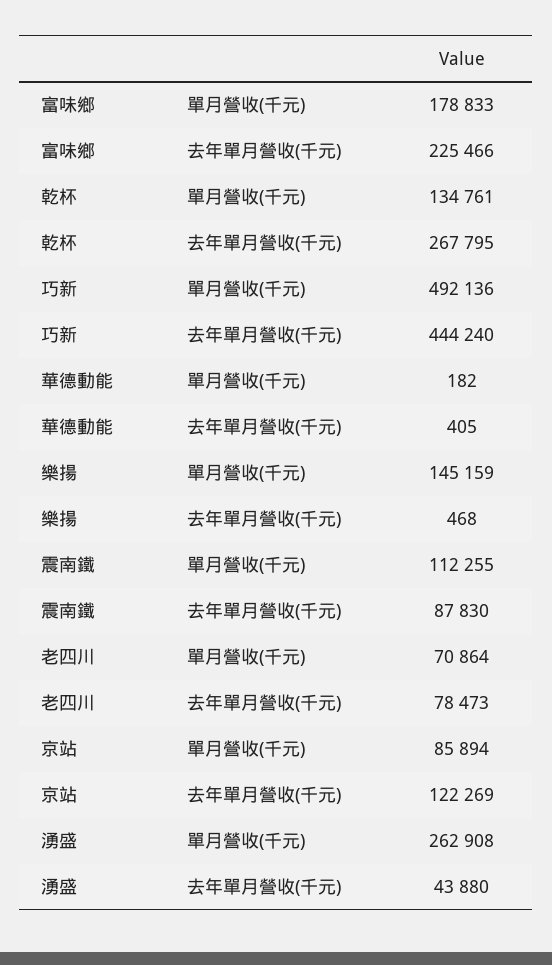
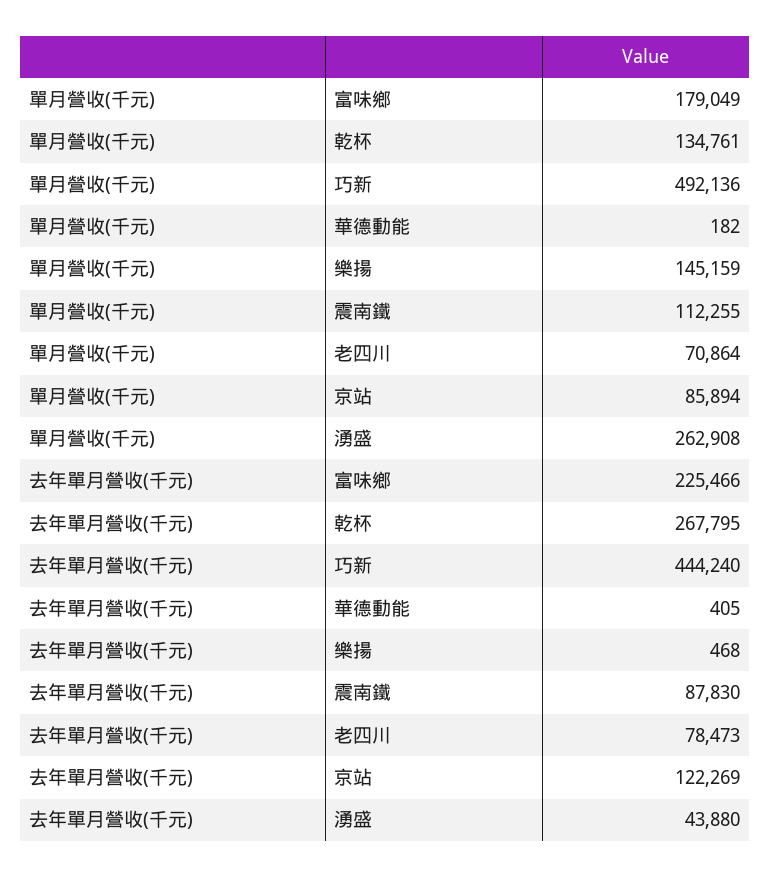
富味鄉, 單月營收(千元): 178833 -> 179049

